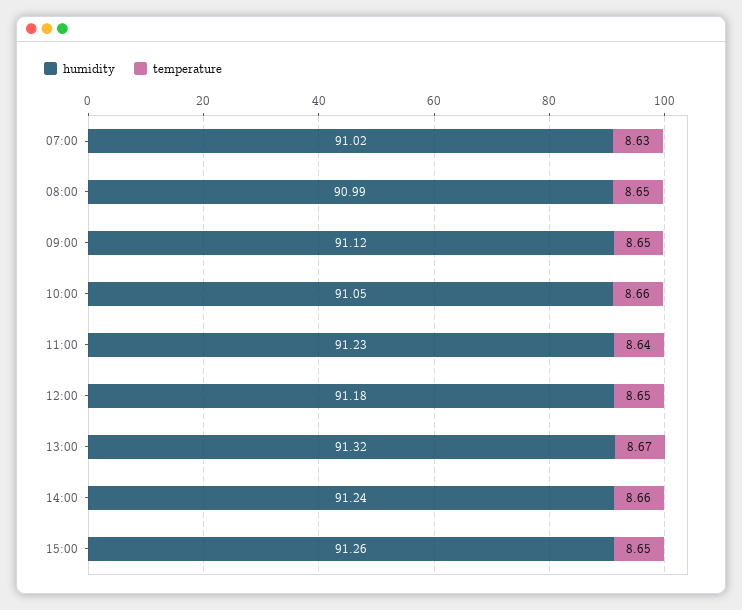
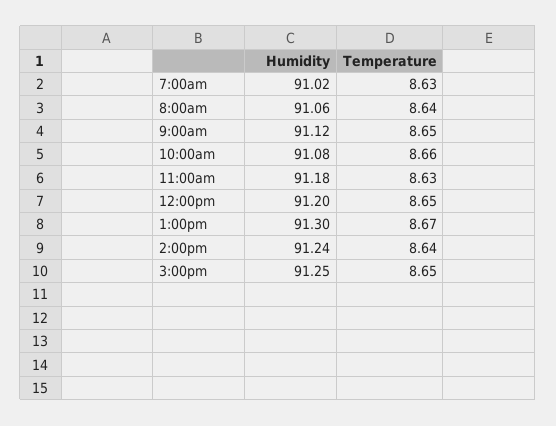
humidity, 08:00: 90.99 -> 91.06
temperature, 08:00: 8.65 -> 8.64
humidity, 10:00: 91.05 -> 91.08
humidity, 11:00: 91.23 -> 91.18
temperature, 11:00: 8.64 -> 8.63
humidity, 12:00: 91.18 -> 91.2
humidity, 13:00: 91.32 -> 91.3
temperature, 14:00: 8.66 -> 8.64
humidity, 15:00: 91.26 -> 91.25

